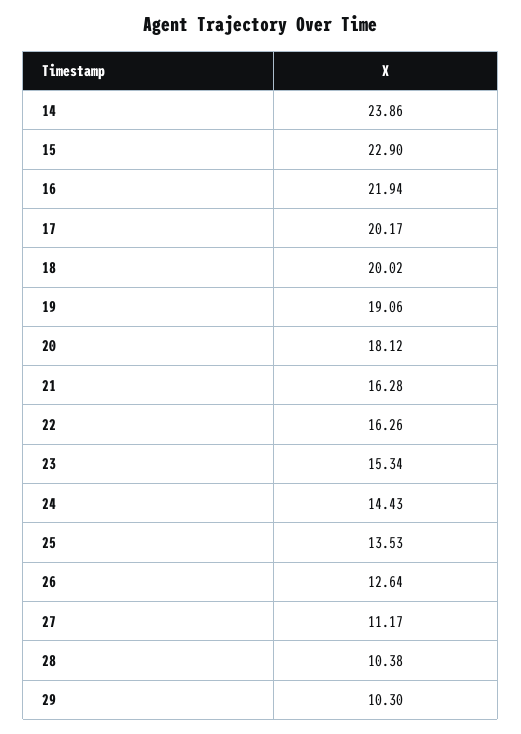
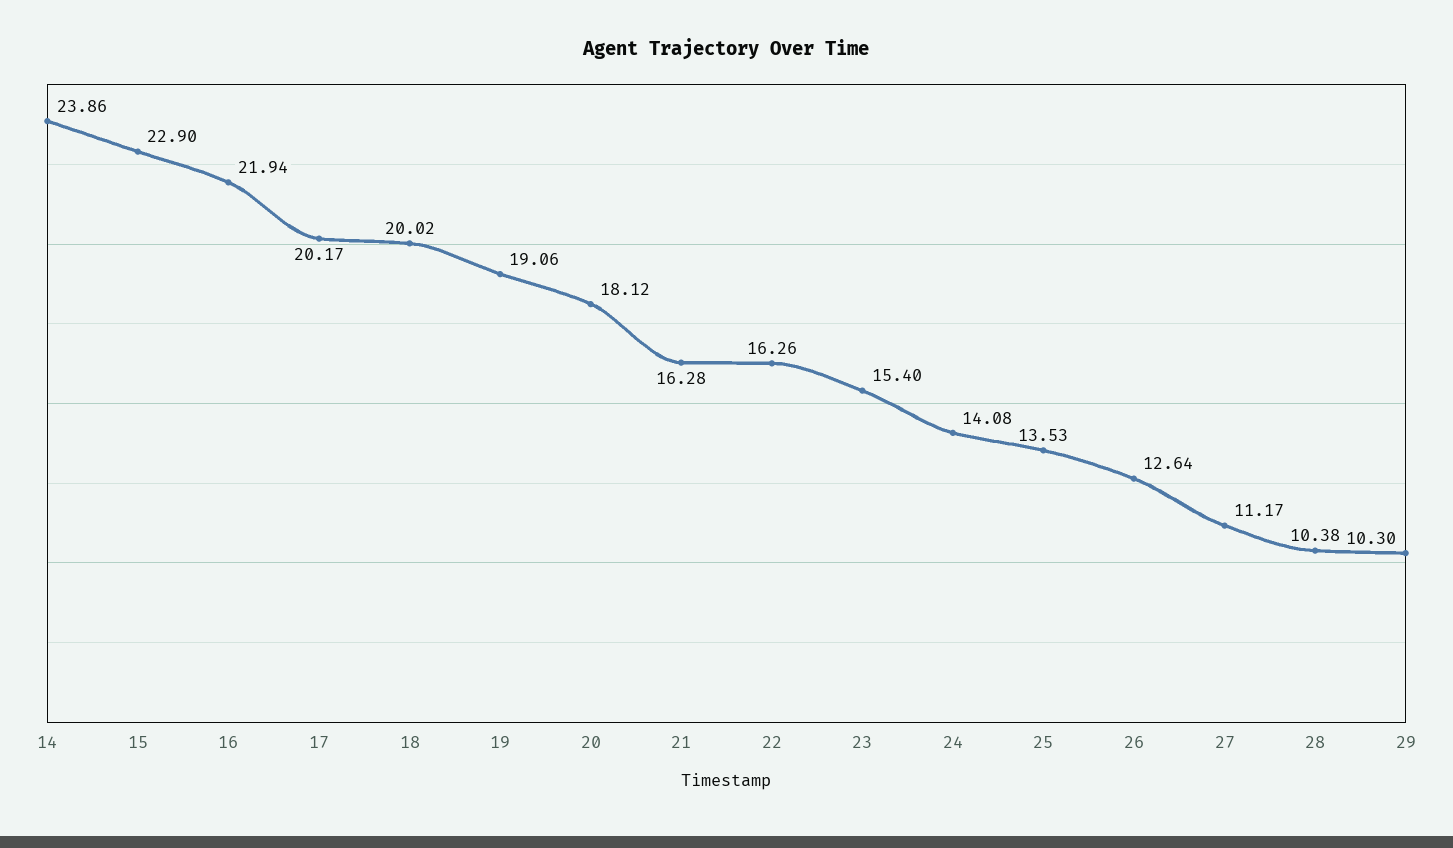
23: 15.34 -> 15.4
24: 14.43 -> 14.08

